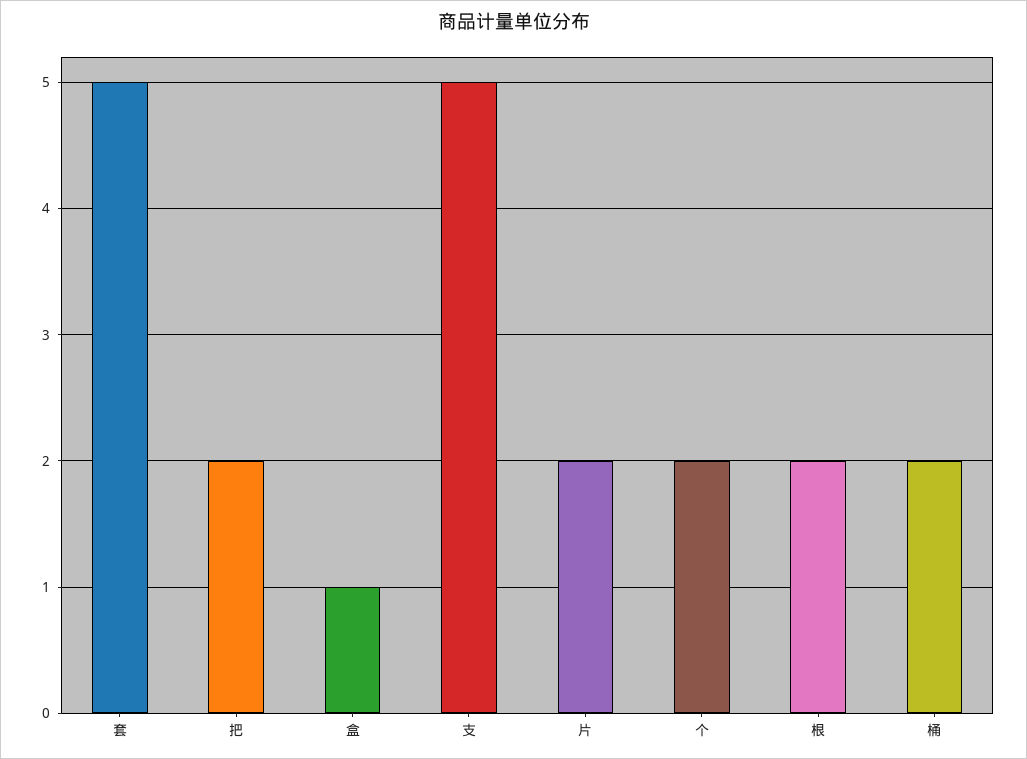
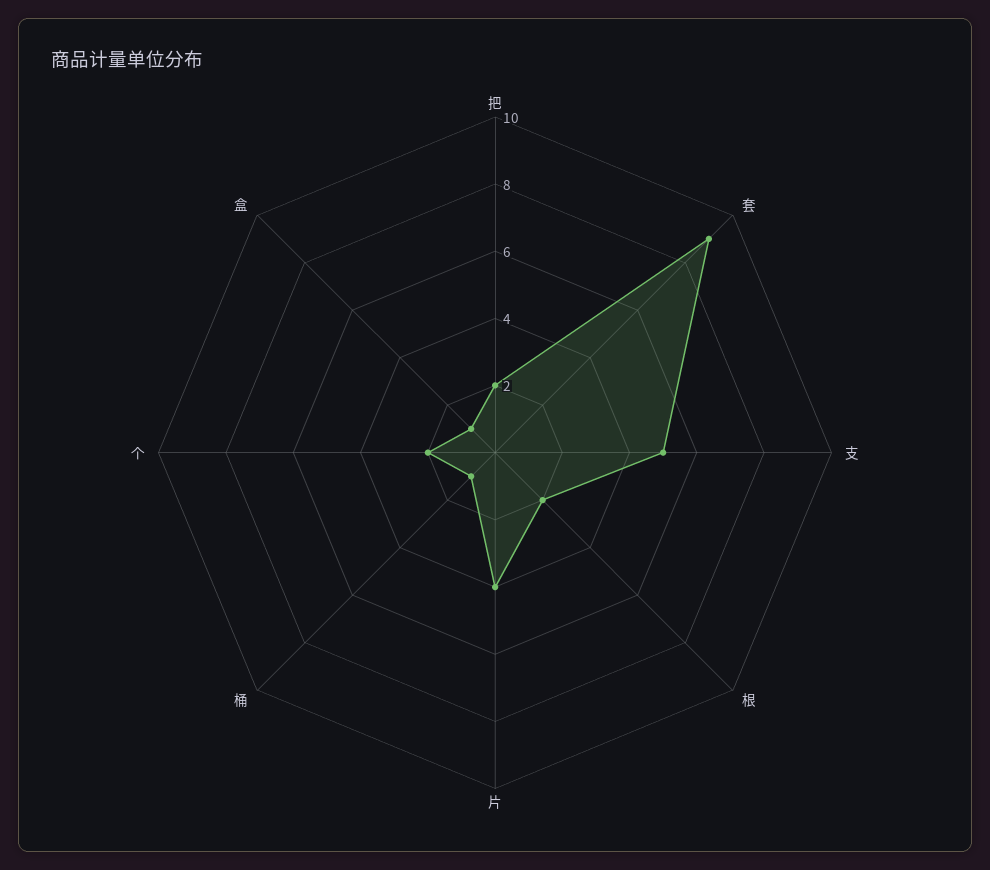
套: 5 -> 9
片: 2 -> 4
桶: 2 -> 1

